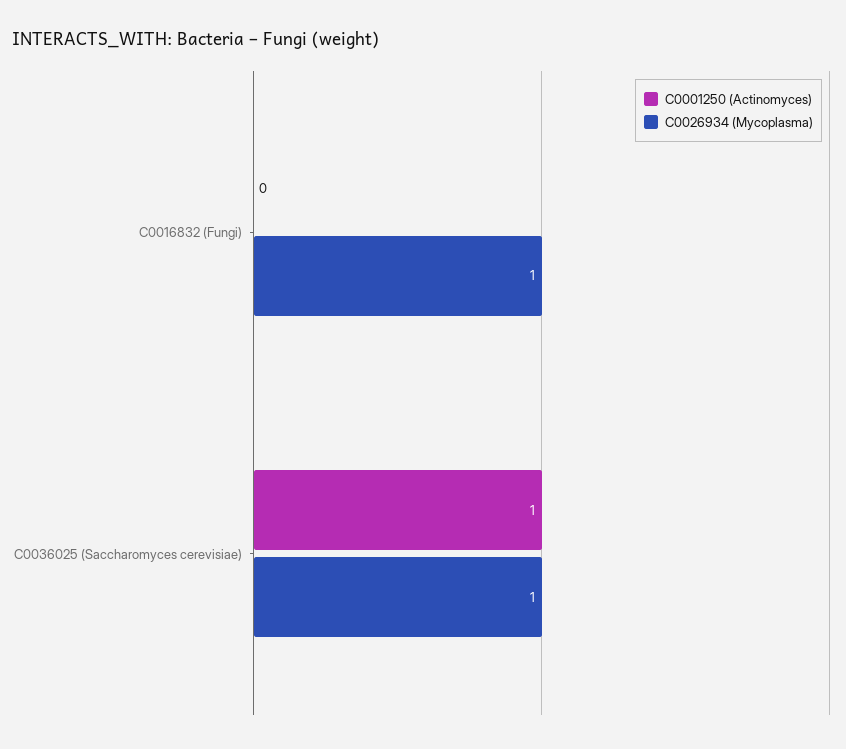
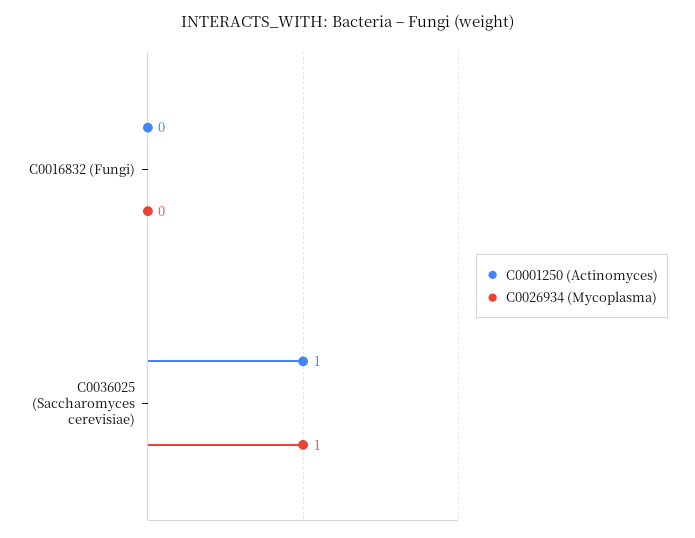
C0026934 (Mycoplasma), C0016832 (Fungi): 1 -> 0

